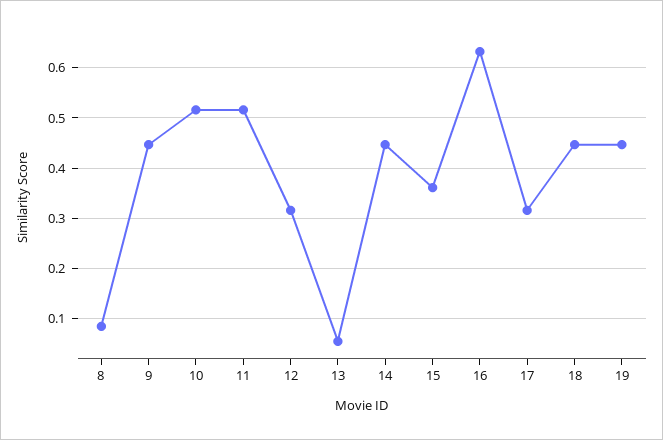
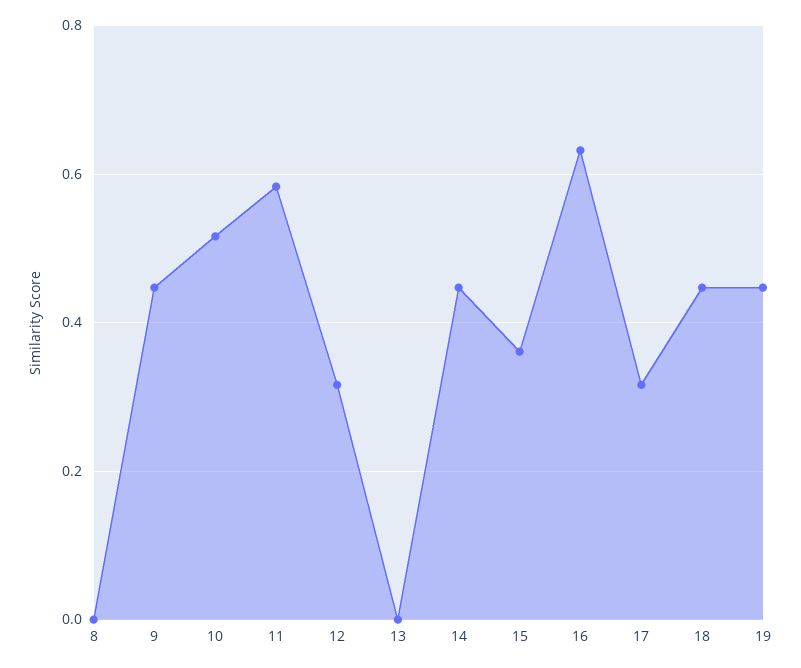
8: 0.08 -> 0
11: 0.52 -> 0.58
13: 0.06 -> 0

